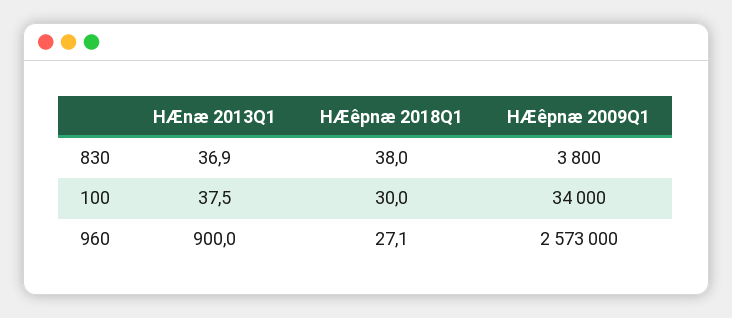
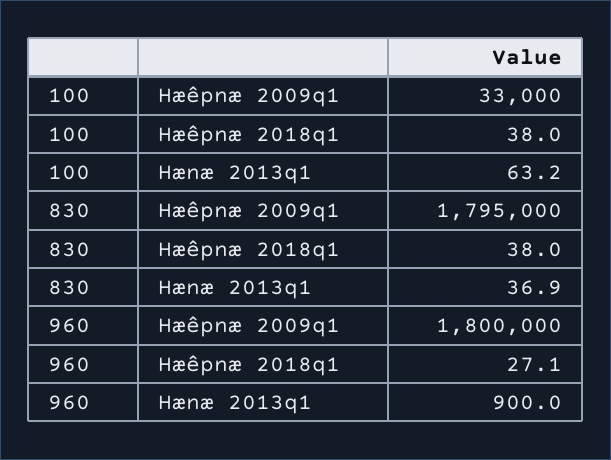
HÆêpnæ 2009Q1, 830: 3800 -> 1795000
HÆnæ 2013Q1, 100: 37.5 -> 63.2
HÆêpnæ 2018Q1, 100: 30 -> 38
HÆêpnæ 2009Q1, 100: 34000 -> 33000
HÆêpnæ 2009Q1, 960: 2573000 -> 1800000

